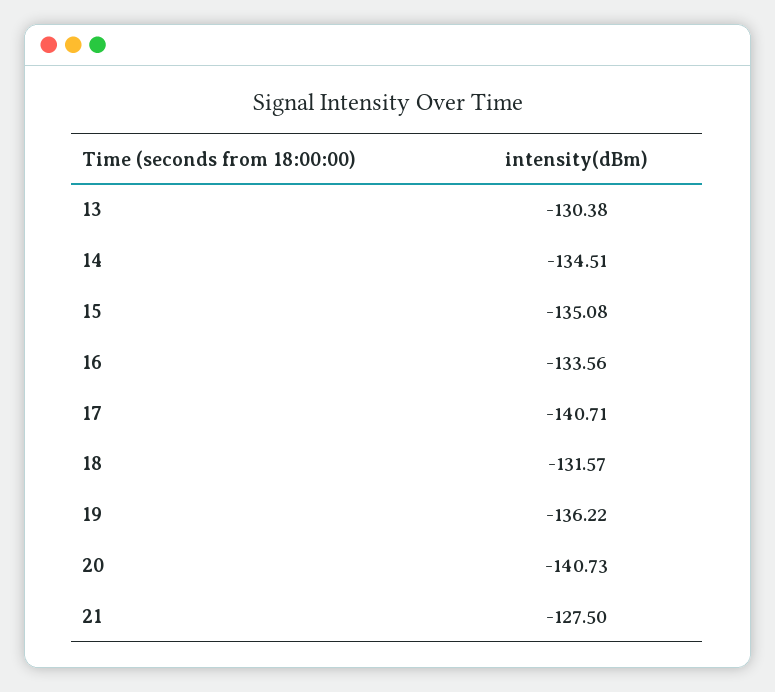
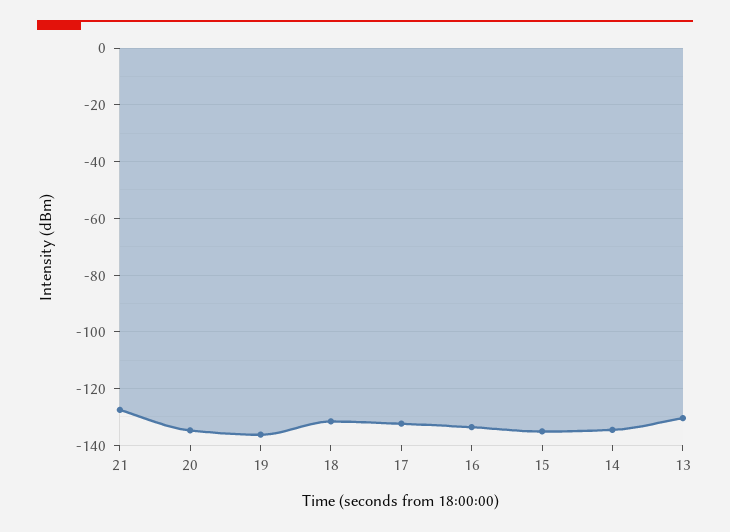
17: -140.71 -> -132.5
20: -140.73 -> -135

